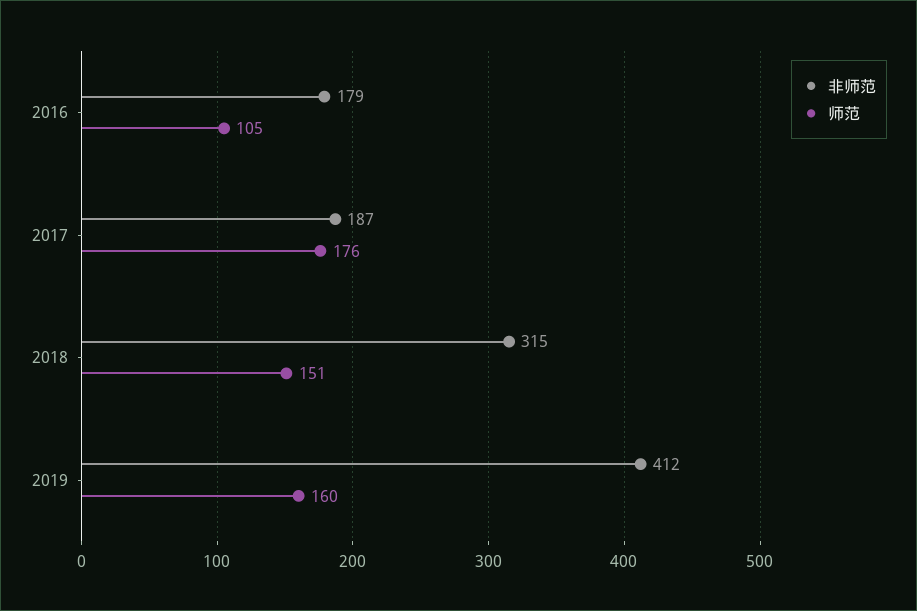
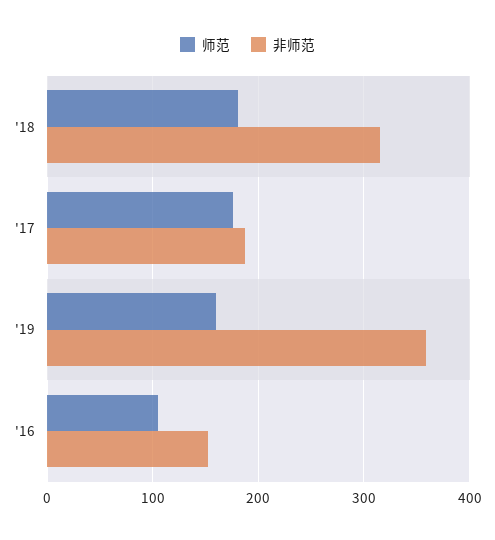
非师范, 2016: 179 -> 150
师范, 2018: 151 -> 180
非师范, 2019: 412 -> 360

